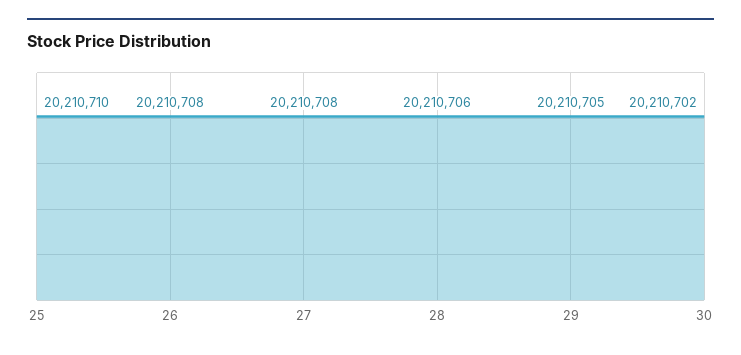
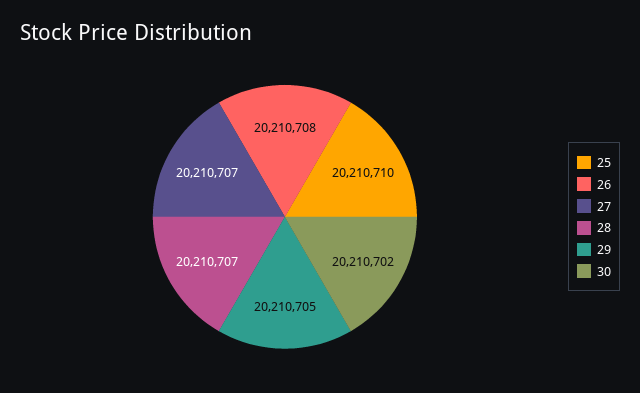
27: 20210708 -> 20210707
28: 20210706 -> 20210707

